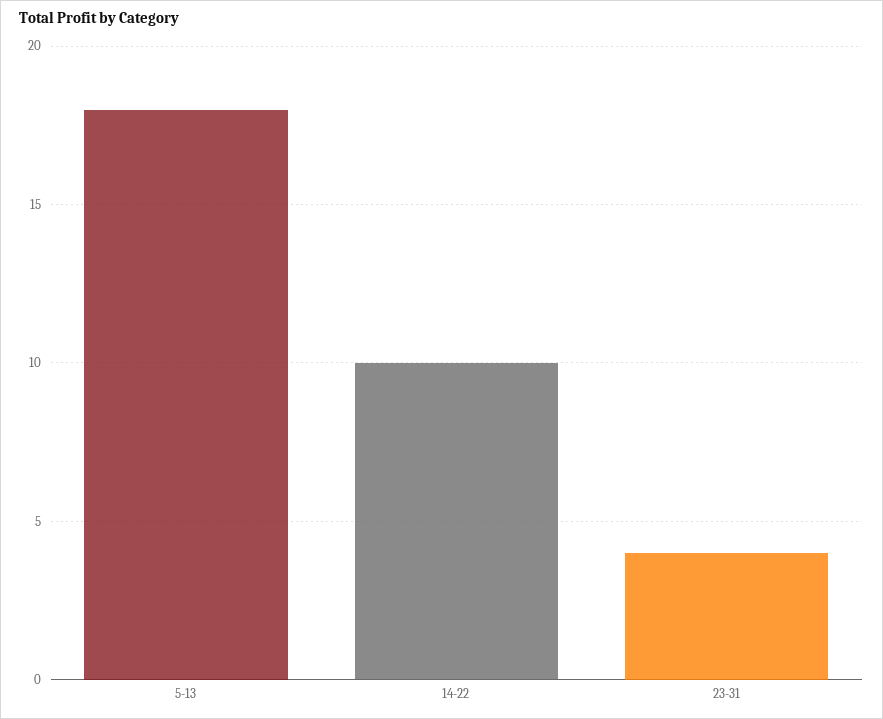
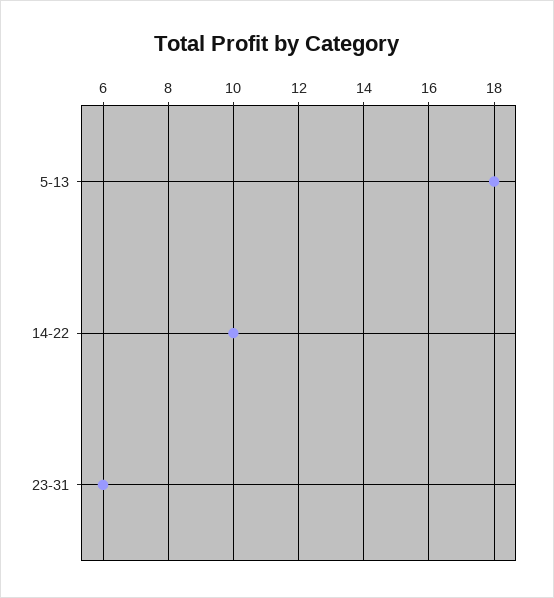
23-31: 4 -> 6

